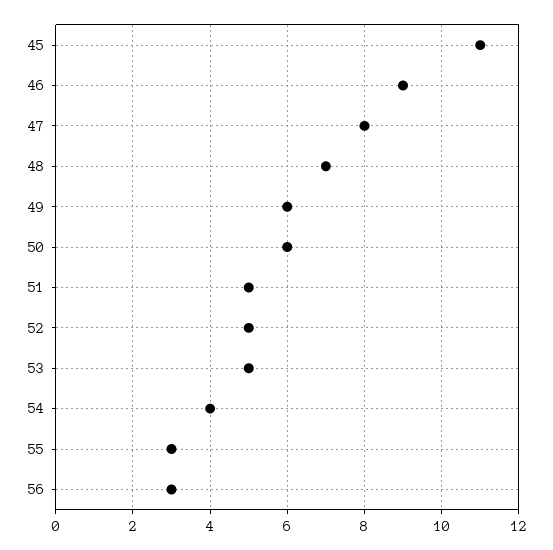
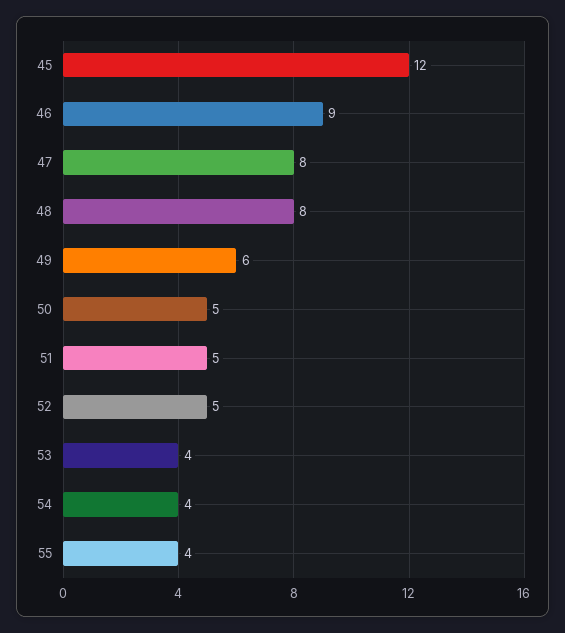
45: 11 -> 12
48: 7 -> 8
50: 6 -> 5
53: 5 -> 4
55: 3 -> 4
56: 3 -> none

